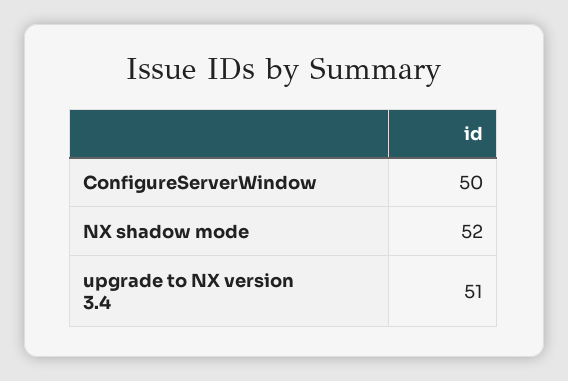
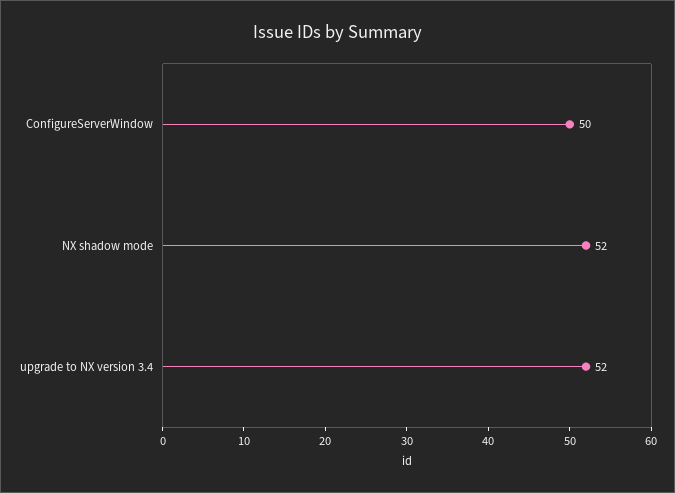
upgrade to NX version 3.4: 51 -> 52

